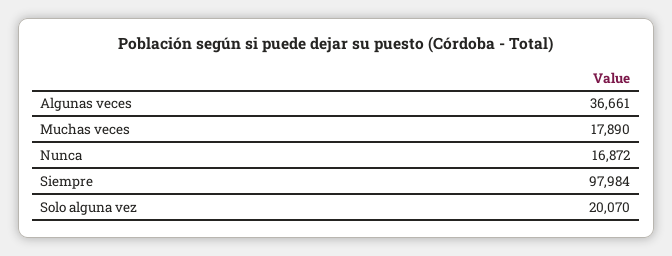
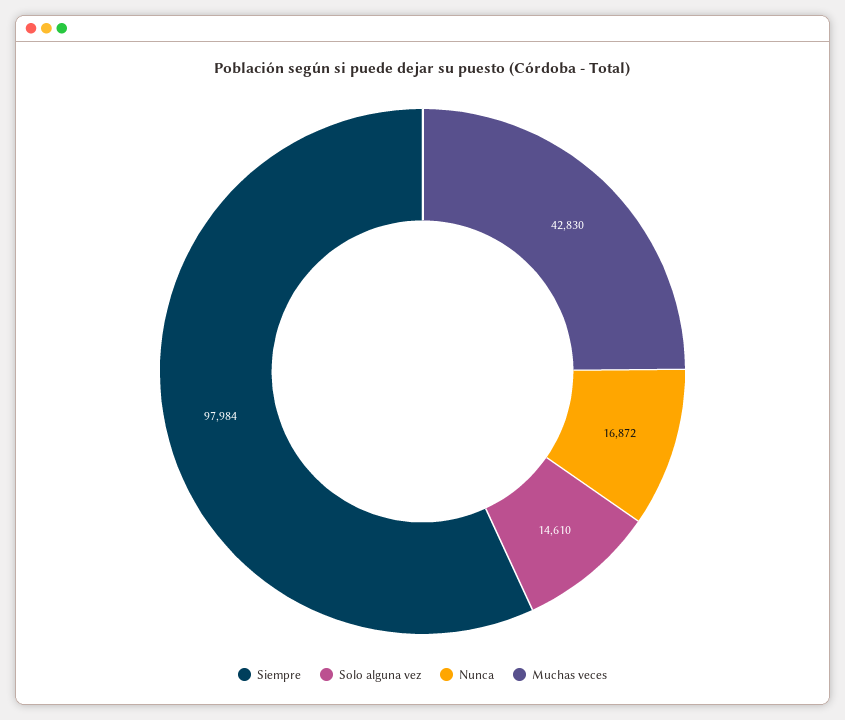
Algunas veces: 36661 -> none
Muchas veces: 17890 -> 42830
Solo alguna vez: 20070 -> 14610

